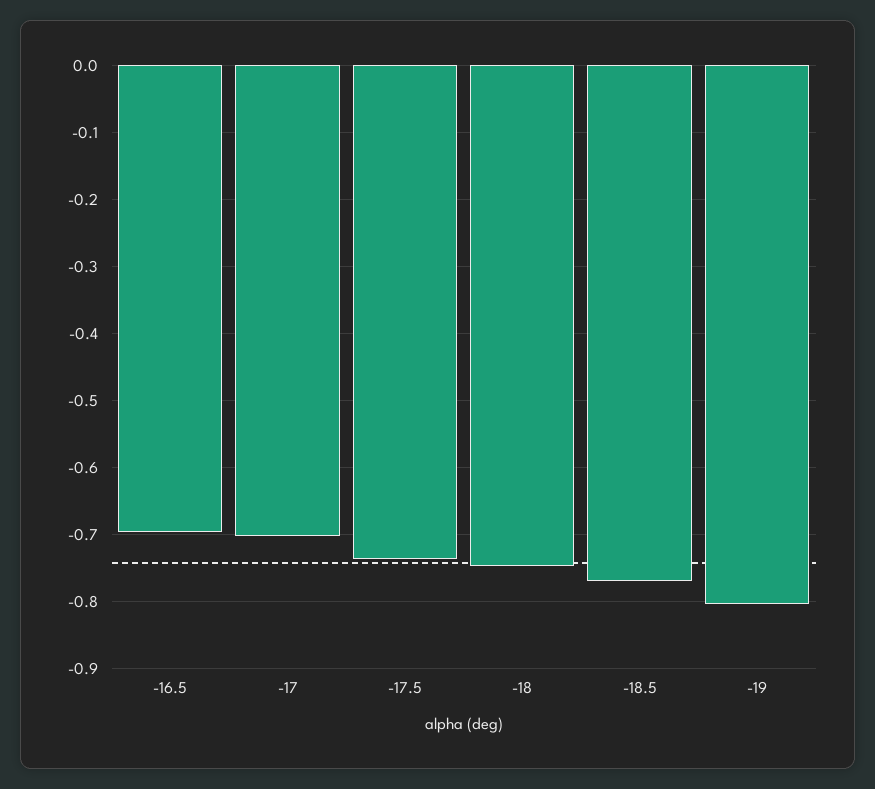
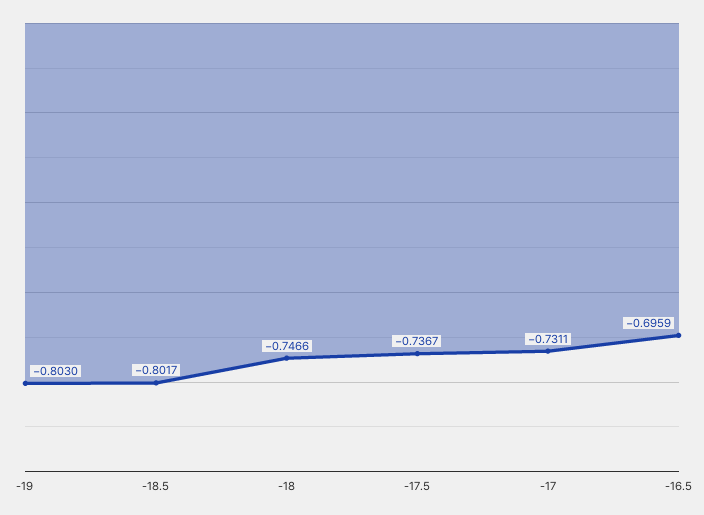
-17: -0.7 -> -0.7311
-18.5: -0.77 -> -0.8017

